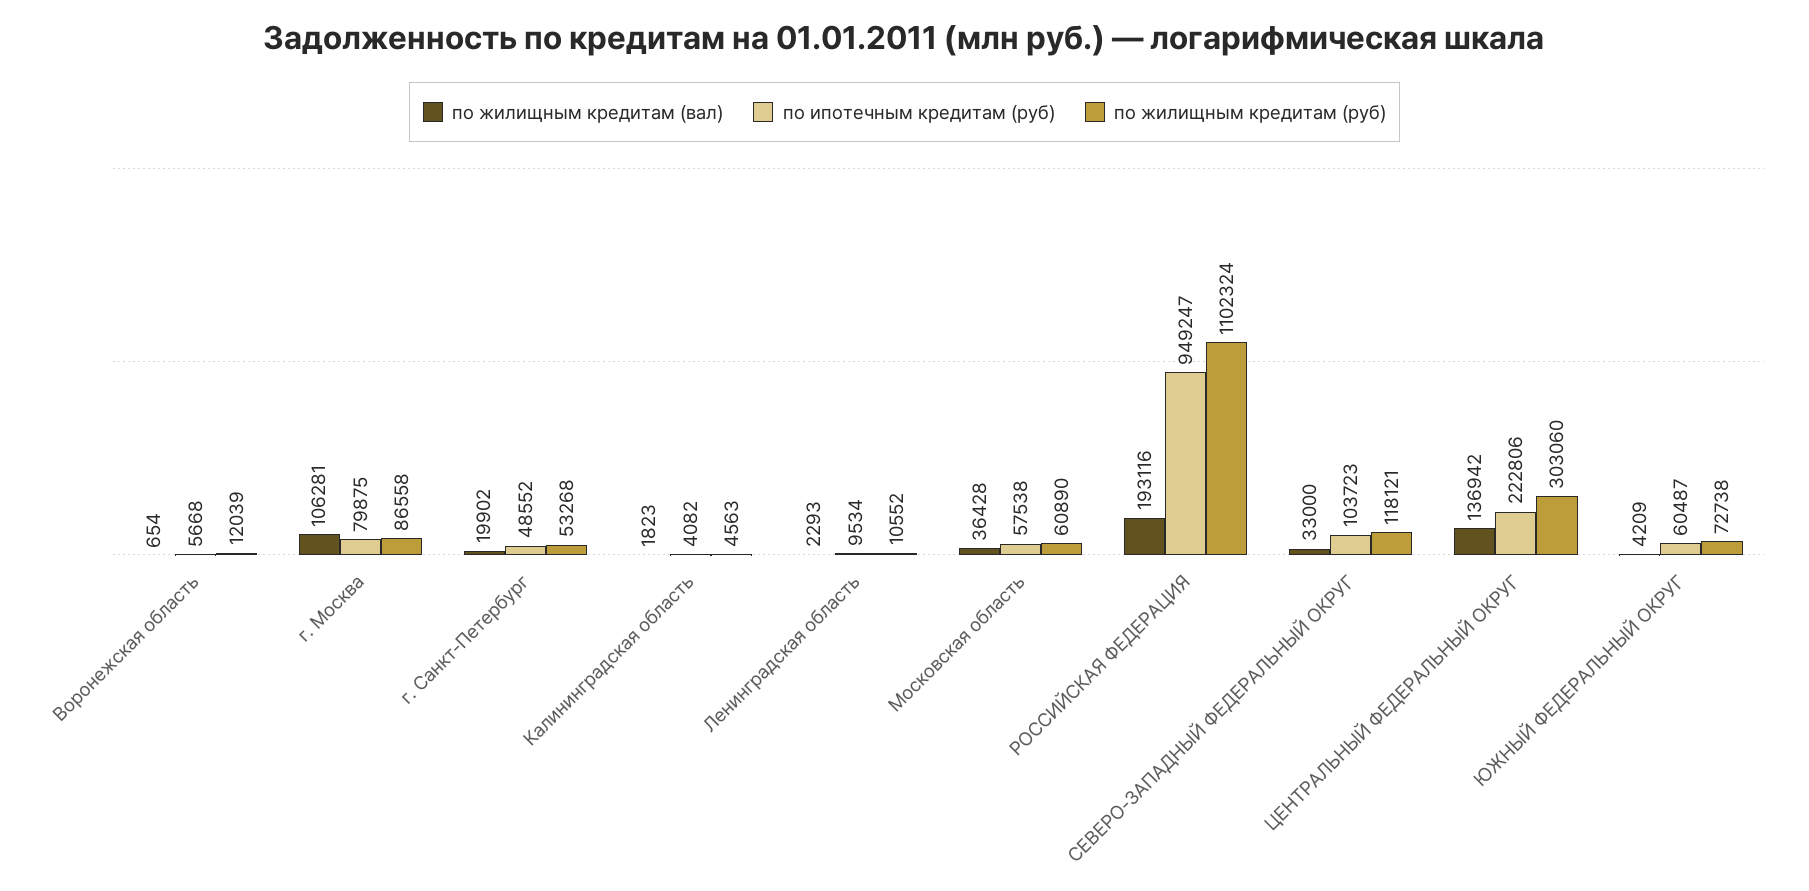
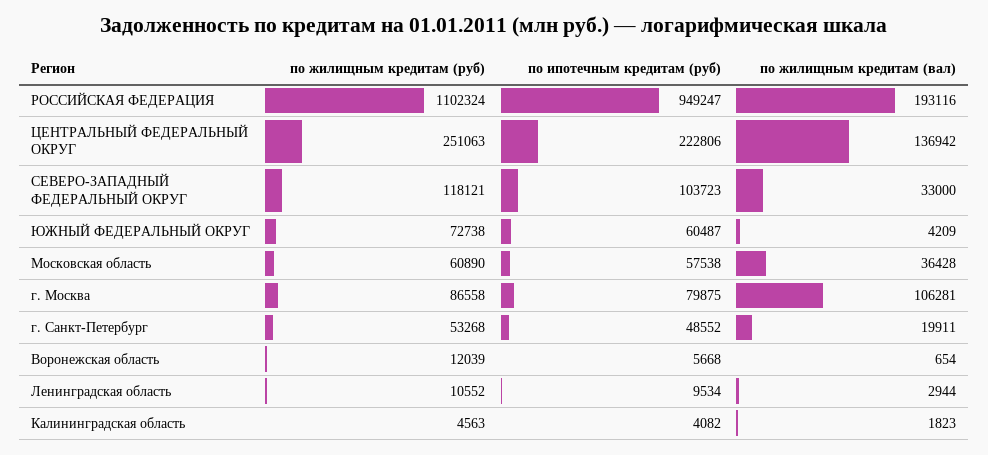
по жилищным кредитам (вал), г. Санкт-Петербург: 19902 -> 19911
по жилищным кредитам (вал), Ленинградская область: 2293 -> 2944
по жилищным кредитам (руб), ЦЕНТРАЛЬНЫЙ ФЕДЕРАЛЬНЫЙ ОКРУГ: 303060 -> 251063

